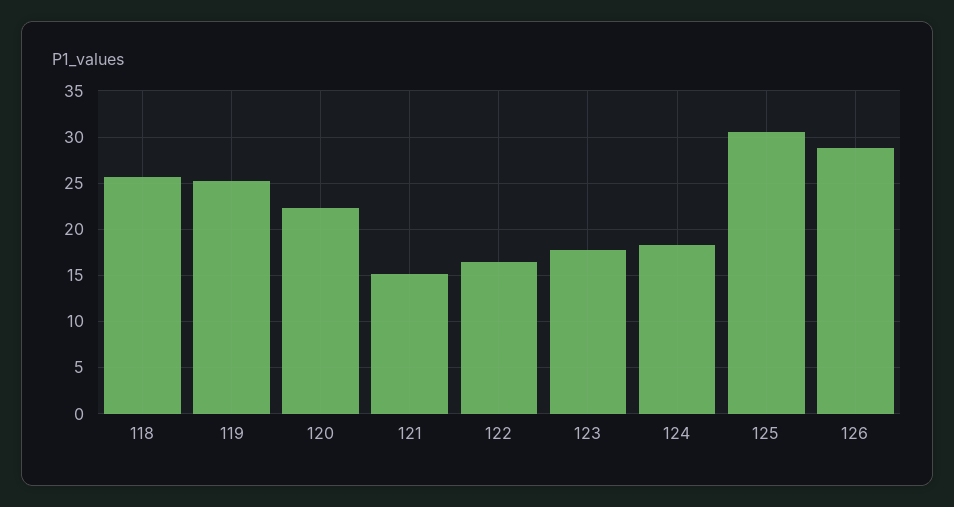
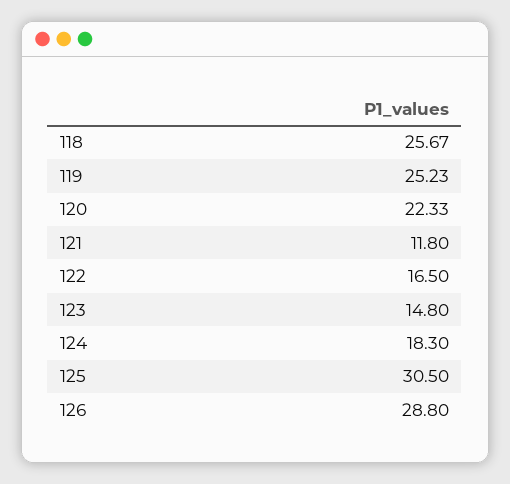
121: 15 -> 11.8
123: 18 -> 14.8

